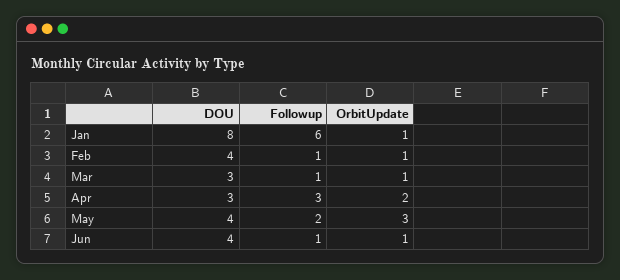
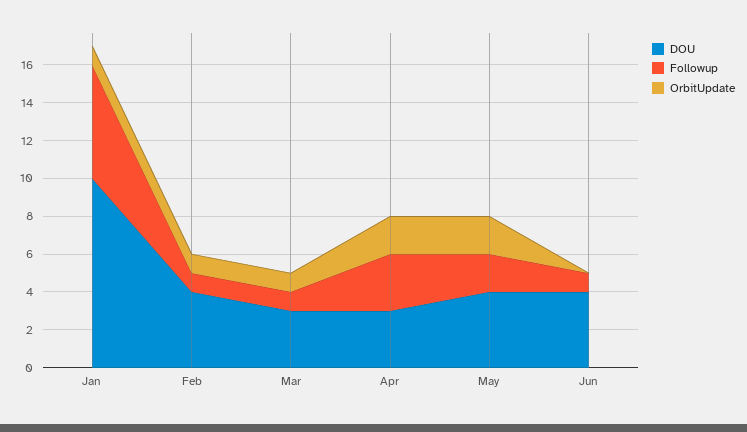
DOU, Jan: 8 -> 10
OrbitUpdate, May: 3 -> 2
OrbitUpdate, Jun: 1 -> 0

